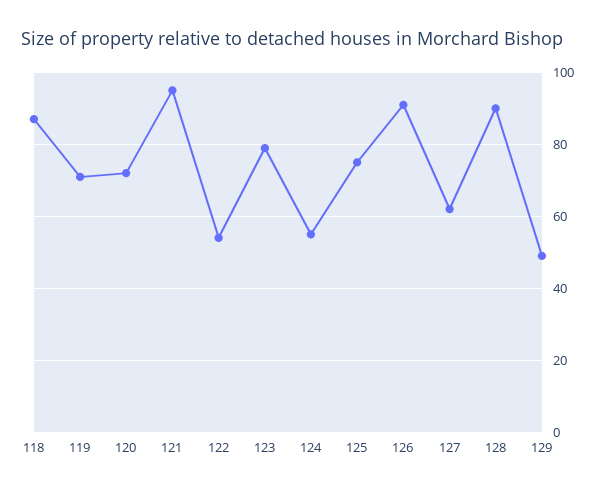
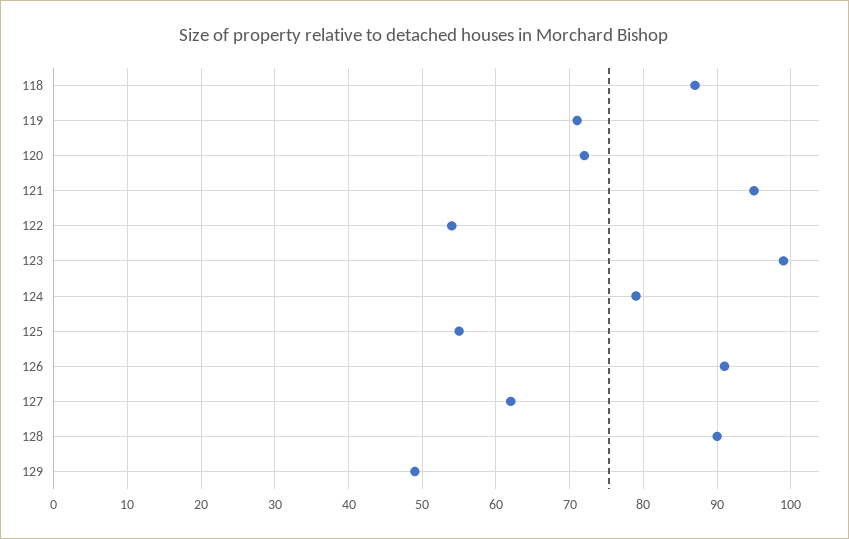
123: 80 -> 99
124: 55 -> 79
125: 75 -> 55

